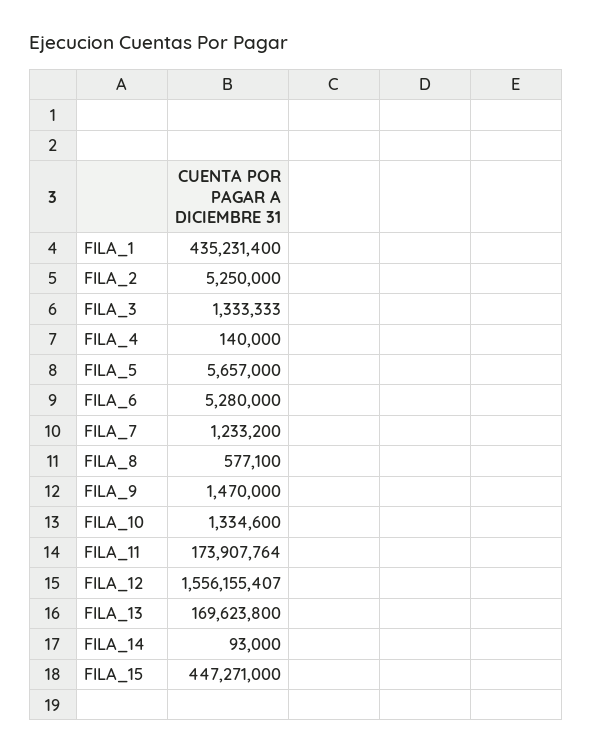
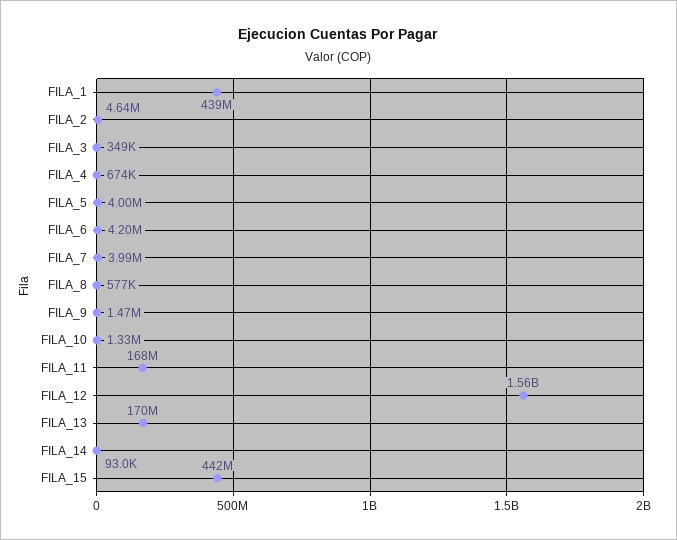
FILA_1: 435231400 -> 439000000
FILA_2: 5250000 -> 4640000
FILA_3: 1333333 -> 349000
FILA_4: 140000 -> 674000
FILA_5: 5657000 -> 4000000
FILA_6: 5280000 -> 4200000
FILA_7: 1233200 -> 3990000
FILA_11: 173907764 -> 168000000
FILA_15: 447271000 -> 442000000

